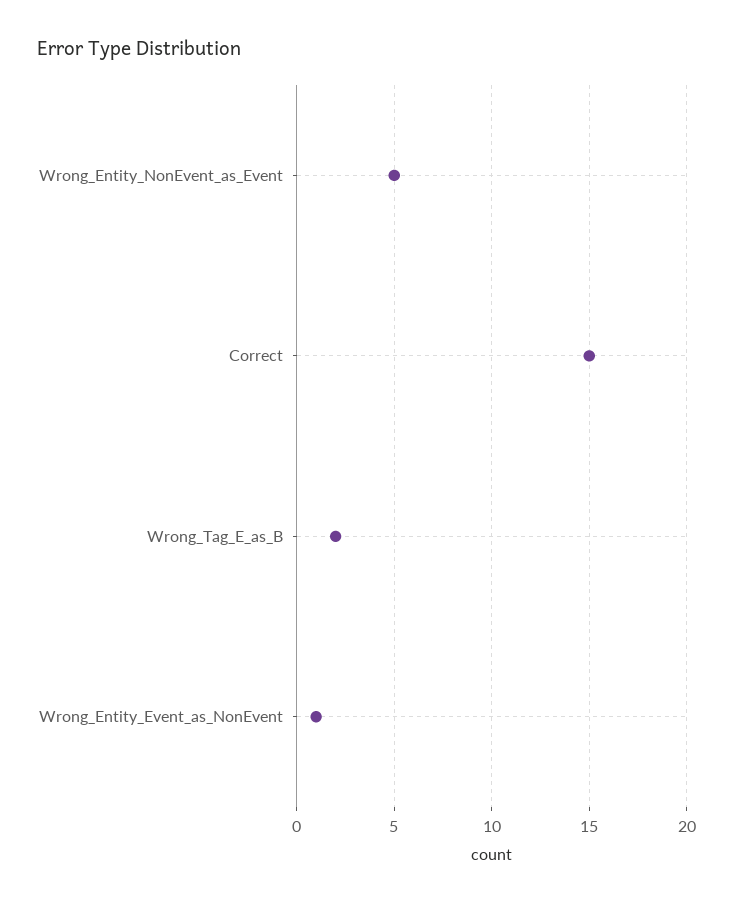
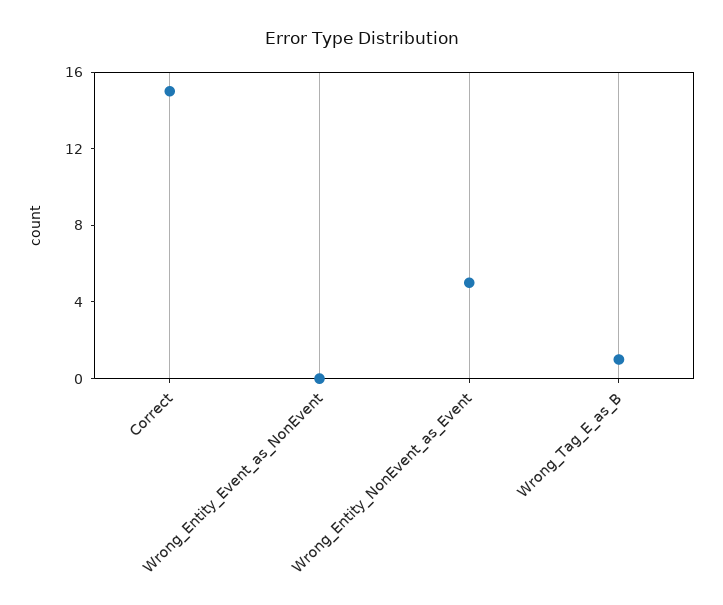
Wrong_Tag_E_as_B: 2 -> 1
Wrong_Entity_Event_as_NonEvent: 1 -> 0

